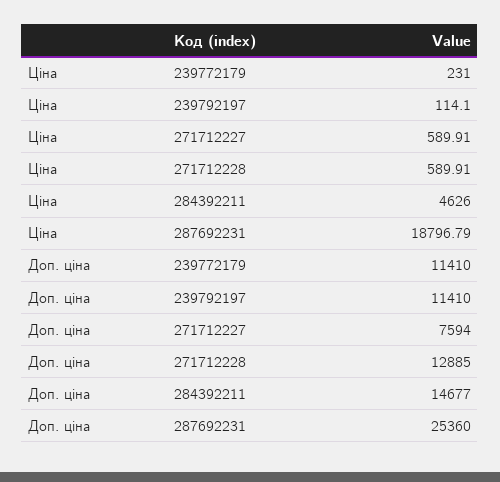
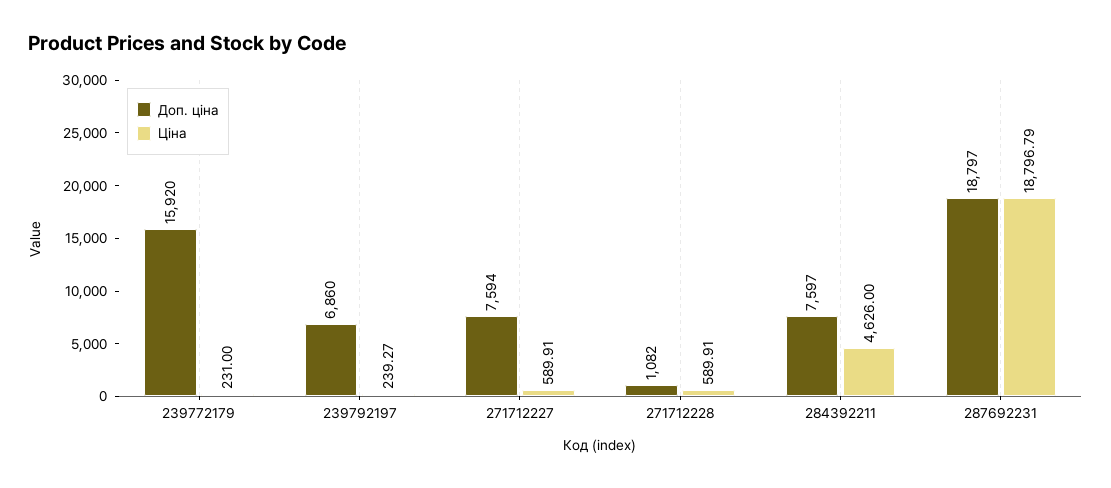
Ціна, 239792197: 114.1 -> 239.27
Доп. ціна, 239772179: 11410 -> 15920
Доп. ціна, 239792197: 11410 -> 6860
Доп. ціна, 271712228: 12885 -> 1082
Доп. ціна, 284392211: 14677 -> 7597
Доп. ціна, 287692231: 25360 -> 18797

